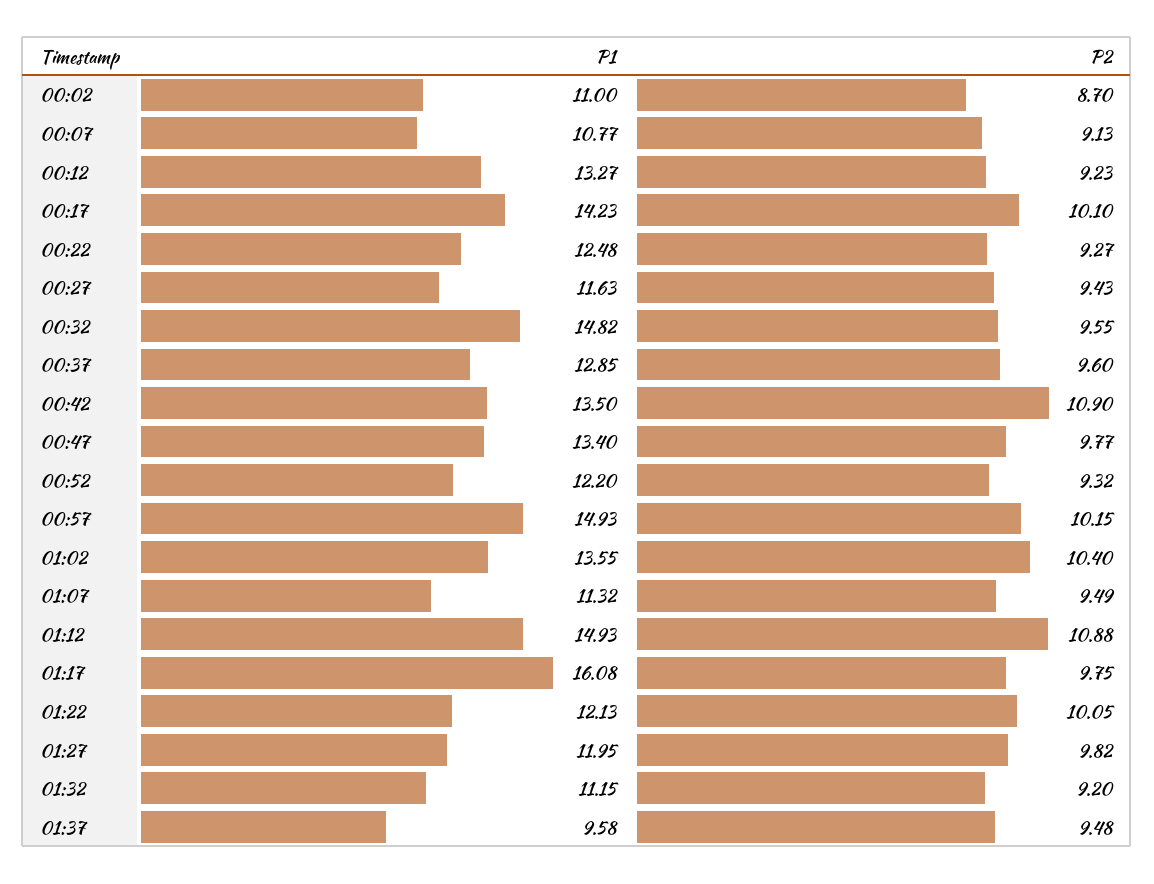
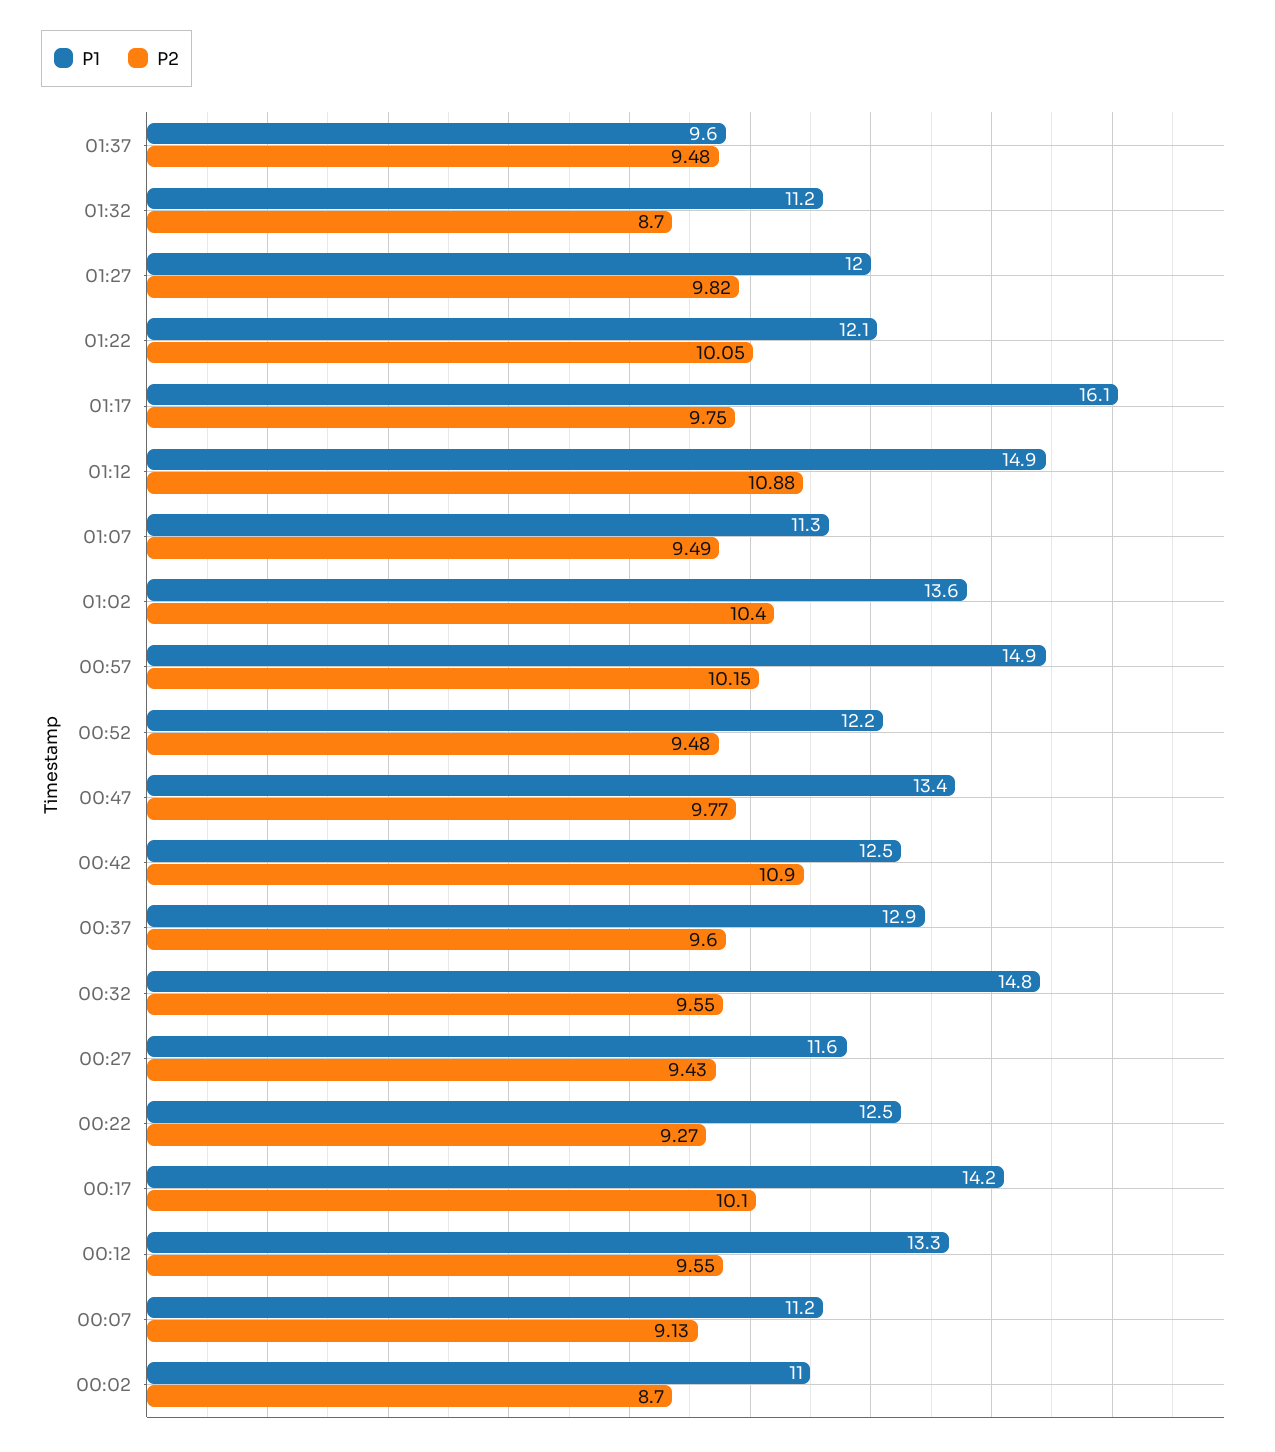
P1, 00:07: 10.77 -> 11.2
P2, 00:12: 9.23 -> 9.55
P1, 00:42: 13.5 -> 12.5
P2, 00:52: 9.32 -> 9.48
P2, 01:32: 9.2 -> 8.7

